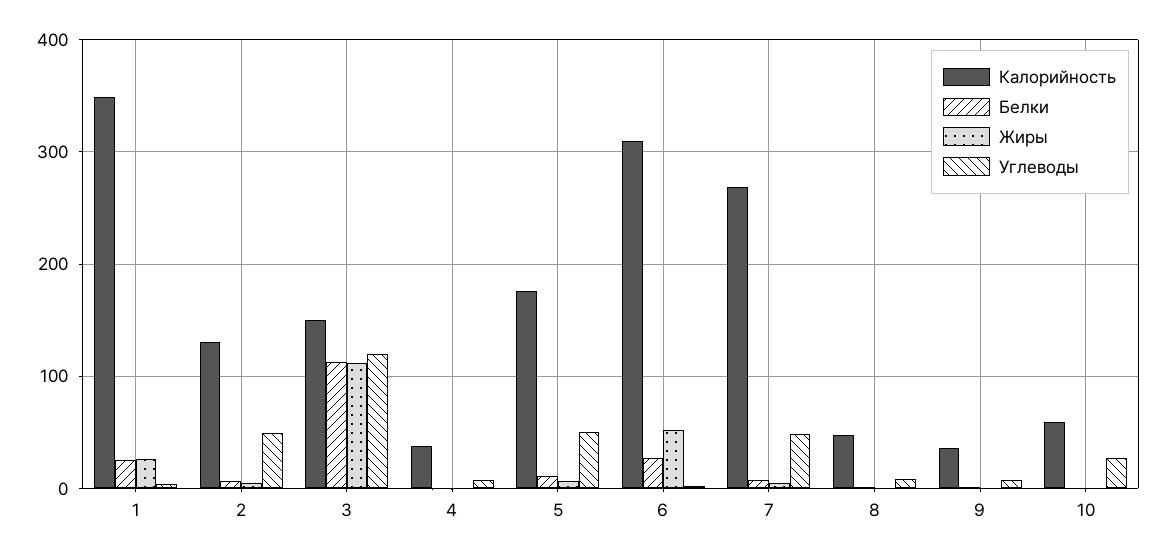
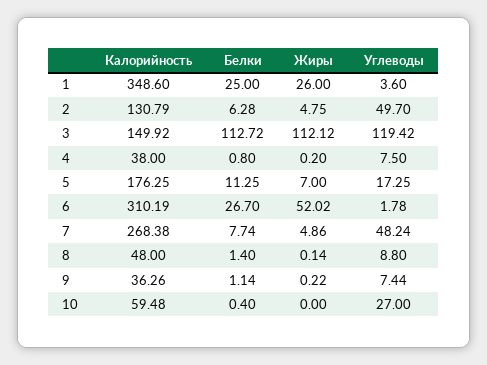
Углеводы, 5: 50 -> 17.25

